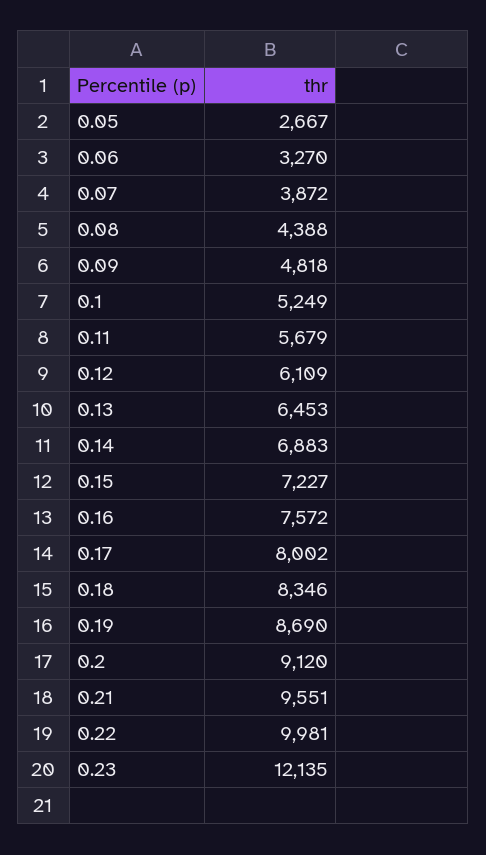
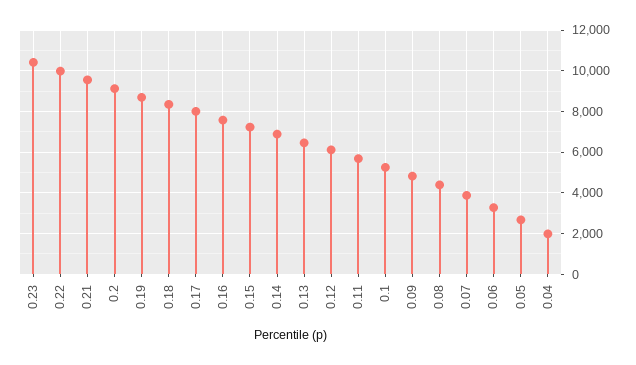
0.23: 12135 -> 10500
0.04: none -> 2000

